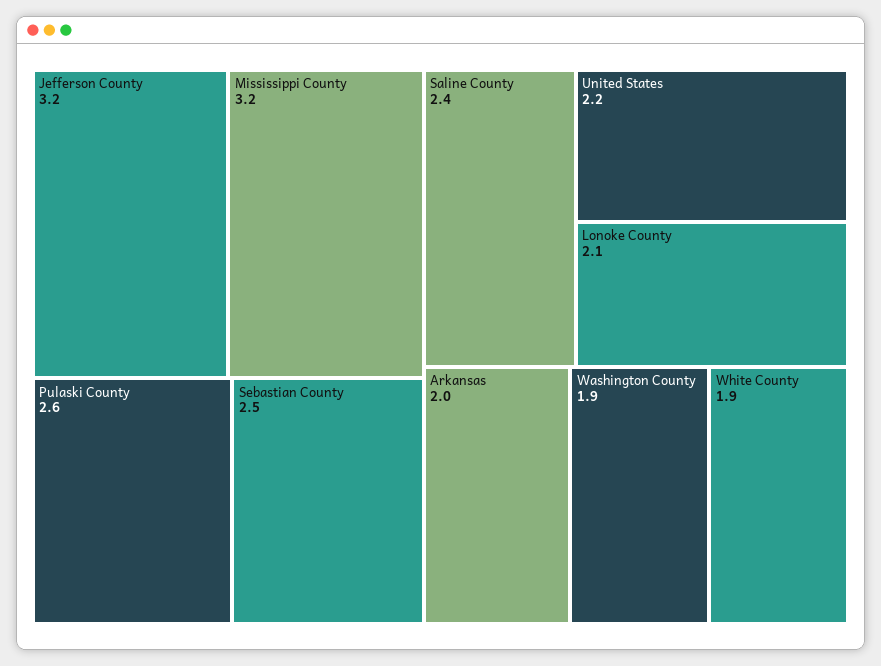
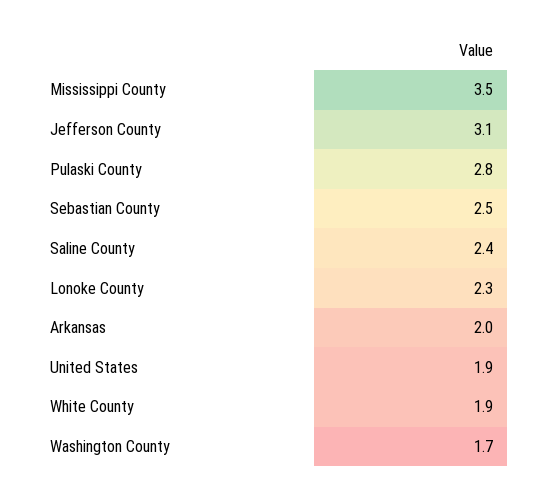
Jefferson County: 3.2 -> 3.1
Mississippi County: 3.2 -> 3.5
Pulaski County: 2.6 -> 2.8
United States: 2.2 -> 1.9
Lonoke County: 2.1 -> 2.3
Washington County: 1.9 -> 1.7

